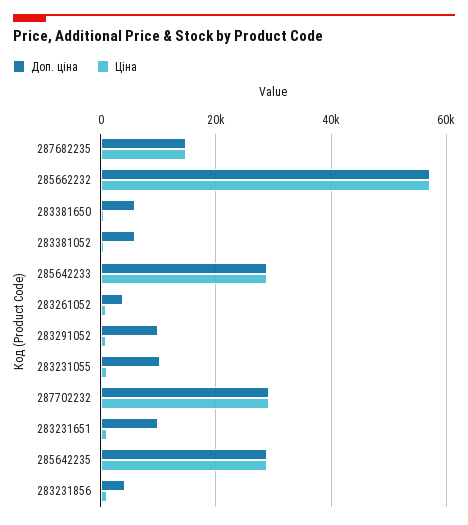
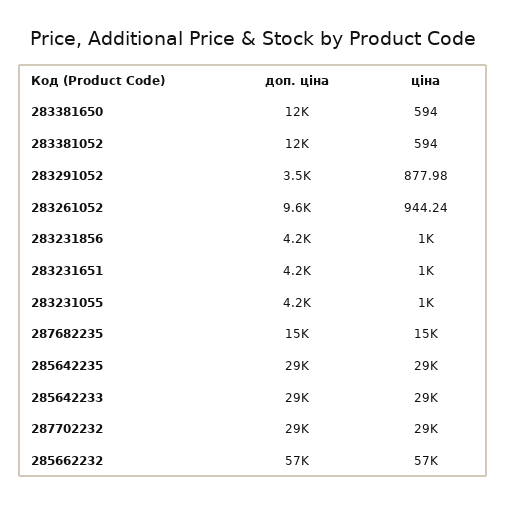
Доп. ціна, 283381650: 6000 -> 12000
Доп. ціна, 283381052: 6000 -> 12000
Доп. ціна, 283261052: 4000 -> 9600
Доп. ціна, 283291052: 10000 -> 3500
Доп. ціна, 283231055: 10000 -> 4200
Доп. ціна, 283231651: 10000 -> 4200

